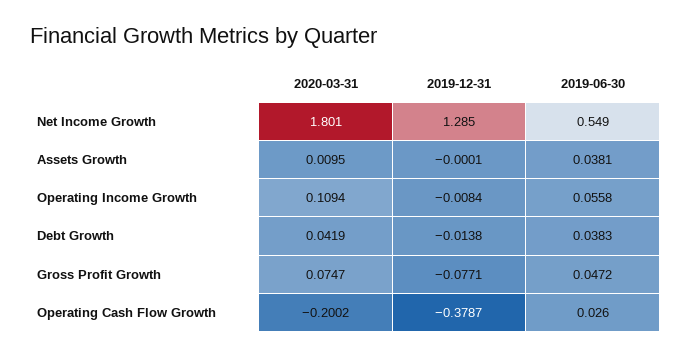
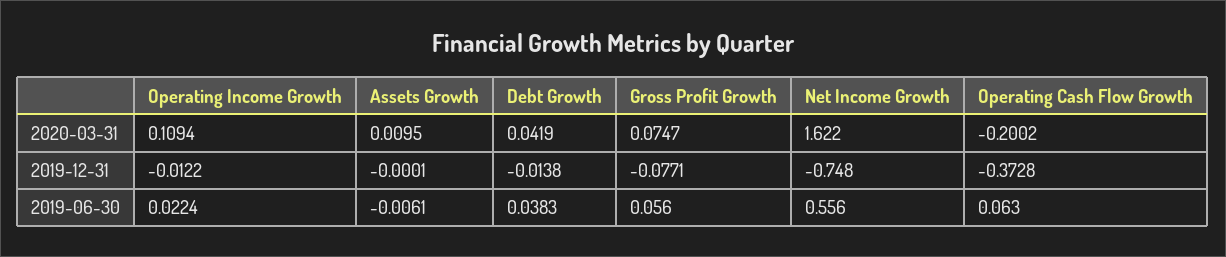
2020-03-31, Net Income Growth: 1.801 -> 1.622
2019-12-31, Net Income Growth: 1.285 -> -0.748
2019-06-30, Net Income Growth: 0.549 -> 0.556
2019-06-30, Assets Growth: 0.0381 -> -0.0061
2019-12-31, Operating Income Growth: -0.0084 -> -0.0122
2019-06-30, Operating Income Growth: 0.0558 -> 0.0224
2019-06-30, Gross Profit Growth: 0.0472 -> 0.056
2019-12-31, Operating Cash Flow Growth: -0.3787 -> -0.3728
2019-06-30, Operating Cash Flow Growth: 0.026 -> 0.063

